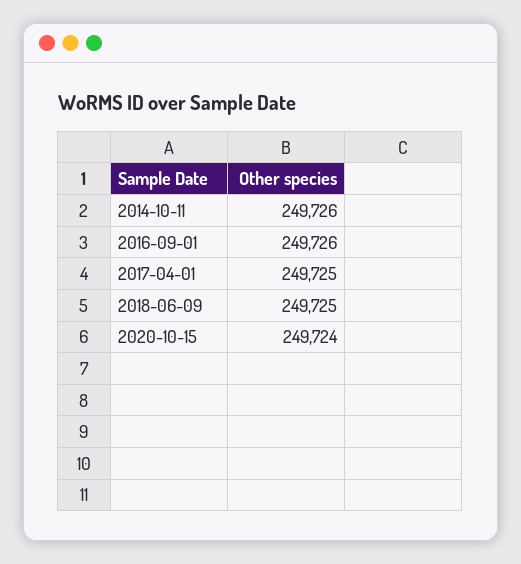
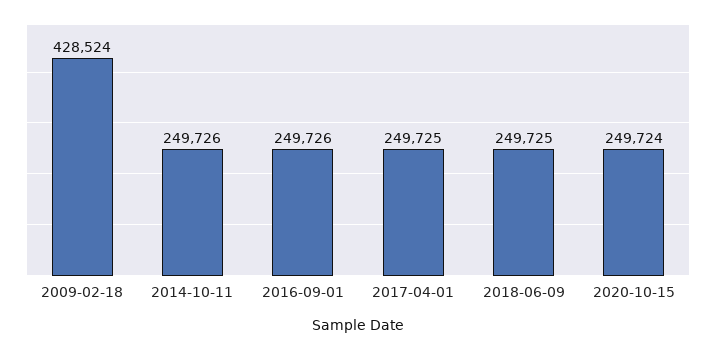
2009-02-18: none -> 428524

